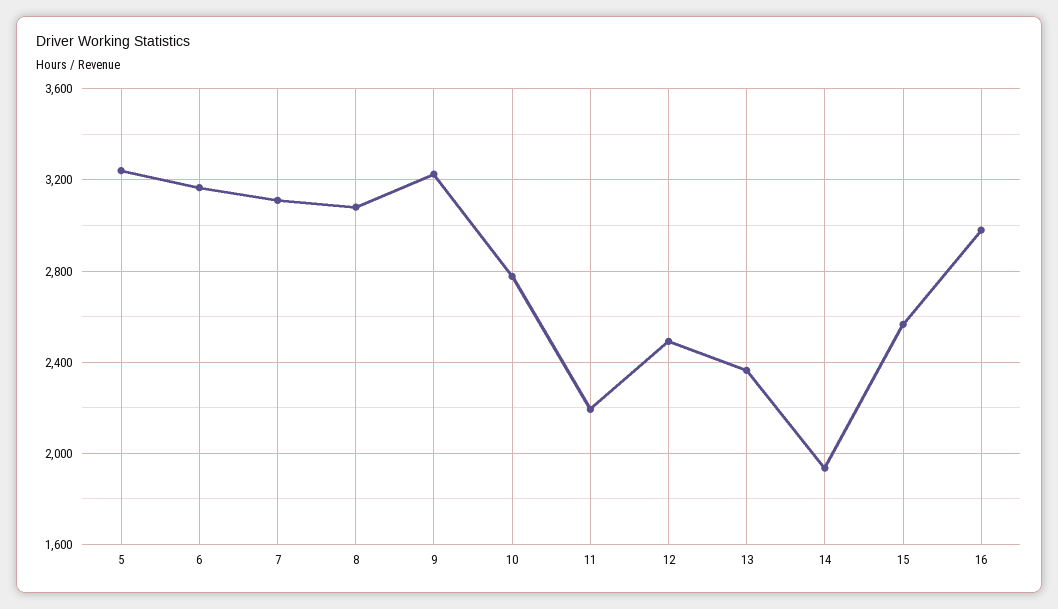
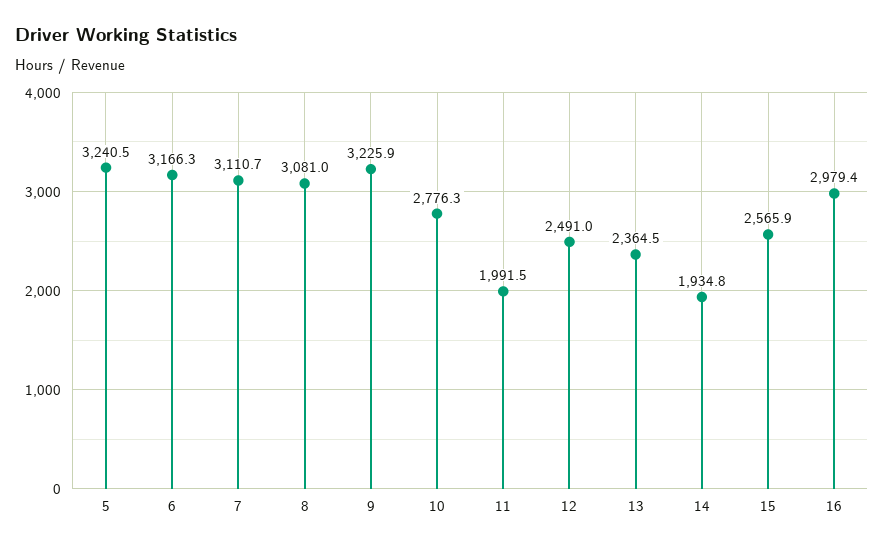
11: 2200 -> 1991.5

